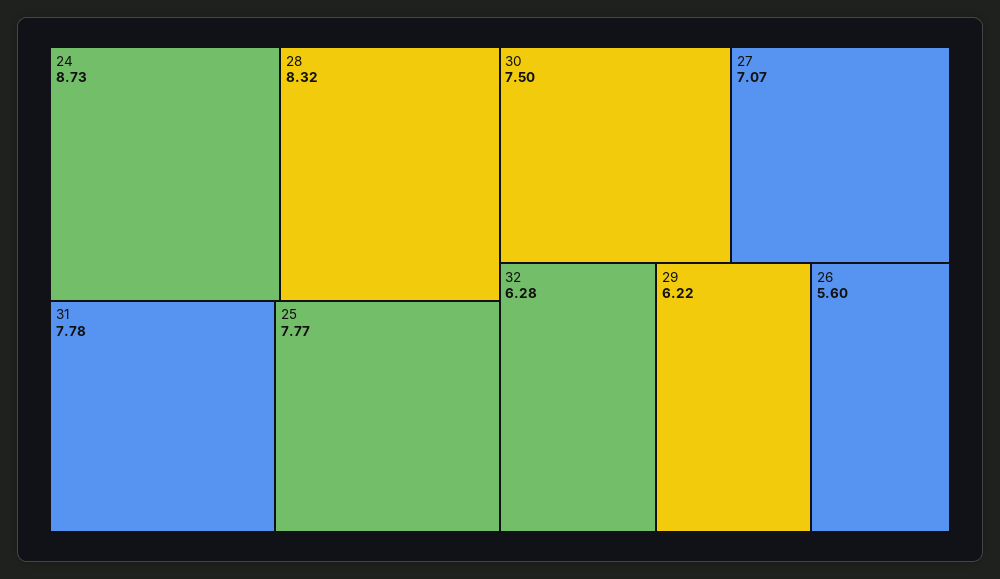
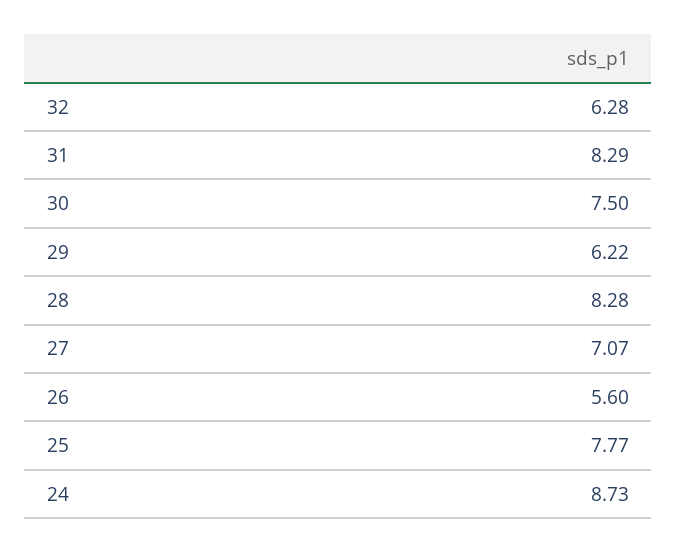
28: 8.32 -> 8.28
31: 7.78 -> 8.29

